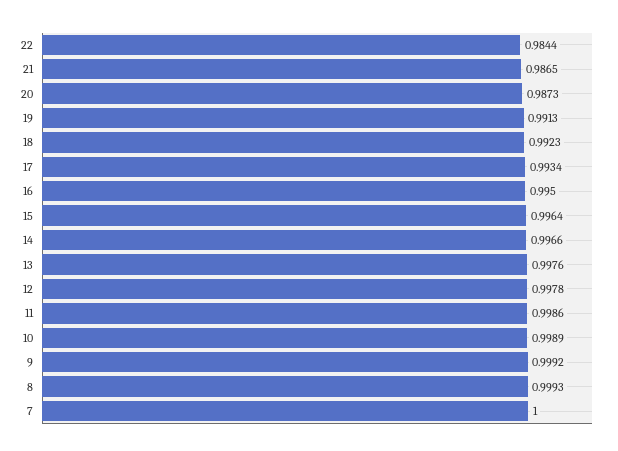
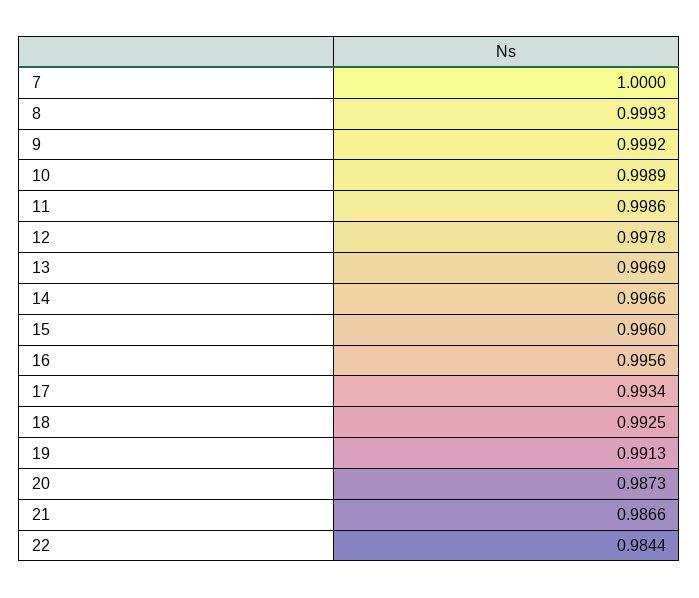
21: 0.9865 -> 0.9866
18: 0.9923 -> 0.9925
16: 0.995 -> 0.9956
15: 0.9964 -> 0.996
13: 0.9976 -> 0.9969

